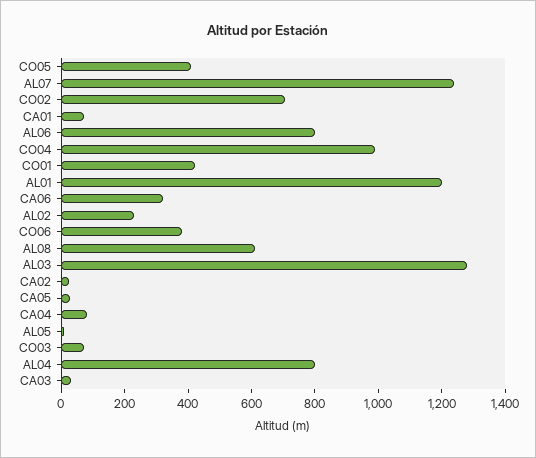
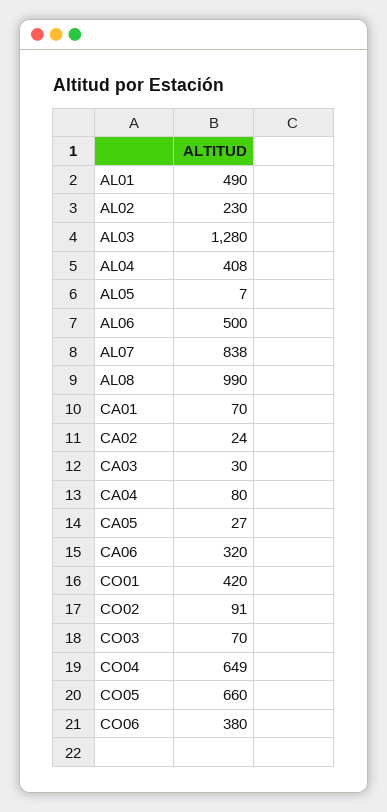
CO05: 400 -> 660
AL07: 1250 -> 838
CO02: 700 -> 91
AL06: 800 -> 500
CO04: 1000 -> 649
AL01: 1200 -> 490
AL08: 600 -> 990
AL04: 800 -> 408

